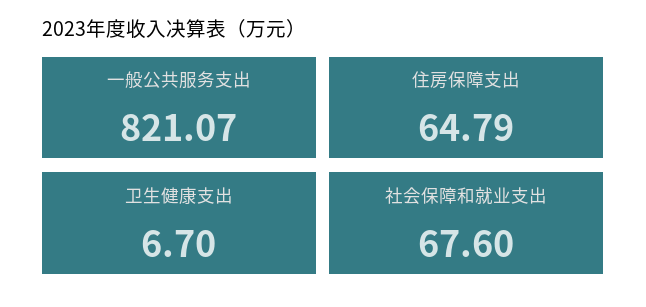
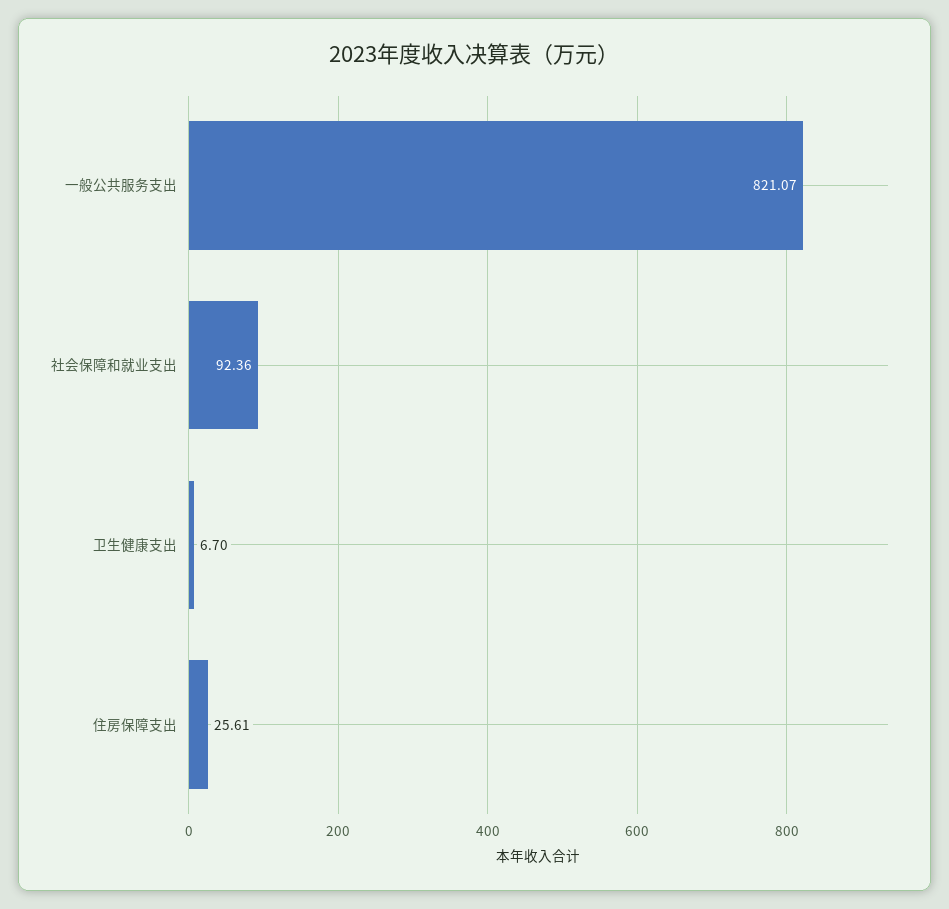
住房保障支出: 64.79 -> 25.61
社会保障和就业支出: 67.6 -> 92.36

